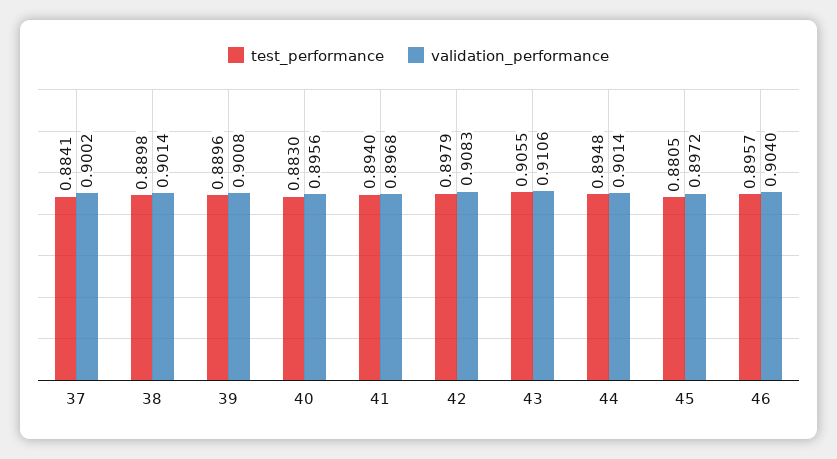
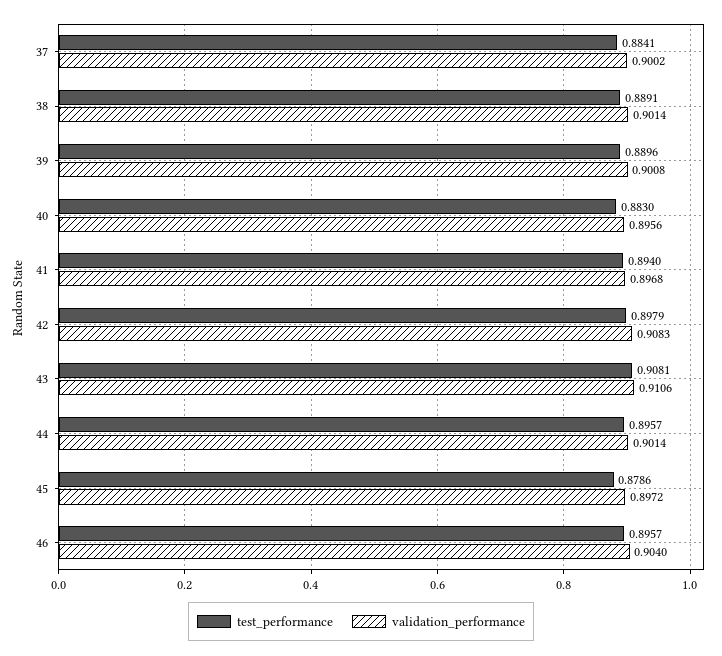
test_performance, 38: 0.8898 -> 0.8891
test_performance, 43: 0.9055 -> 0.9081
test_performance, 44: 0.8948 -> 0.8957
test_performance, 45: 0.8805 -> 0.8786

